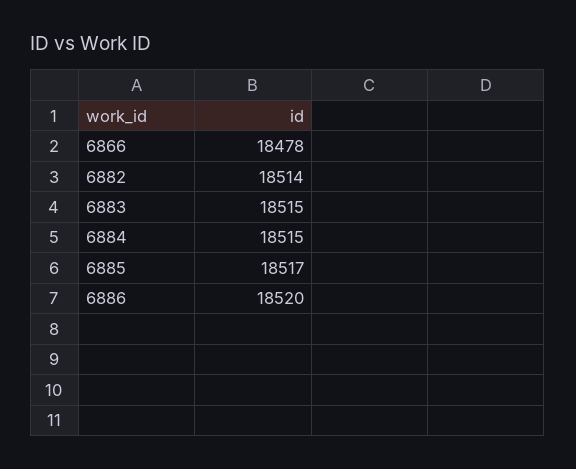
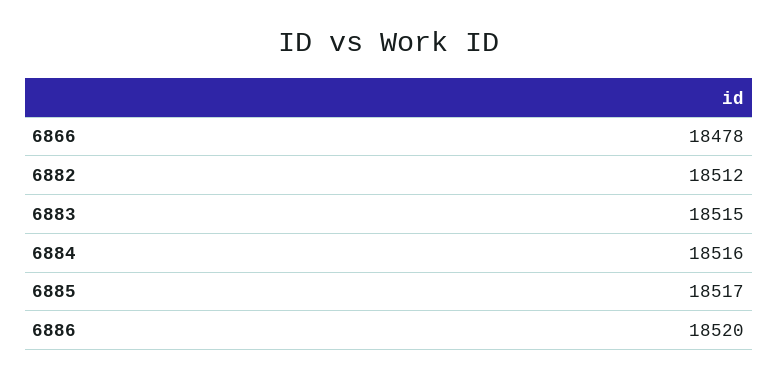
6882: 18514 -> 18512
6884: 18515 -> 18516

